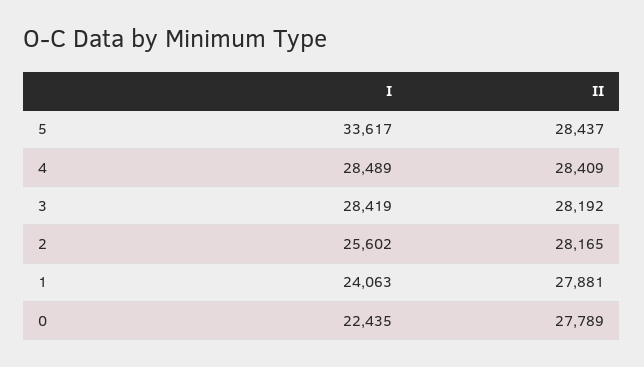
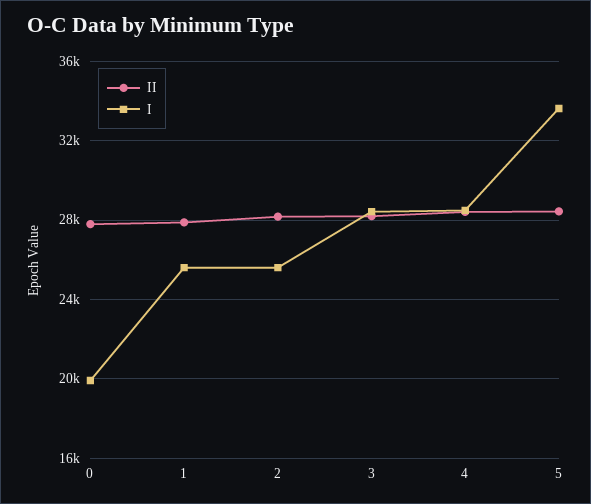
I, 1: 24063 -> 25500
I, 0: 22435 -> 20000

